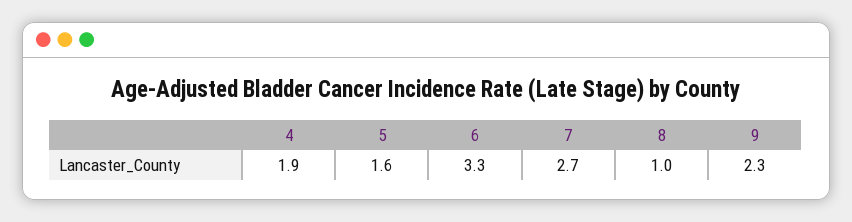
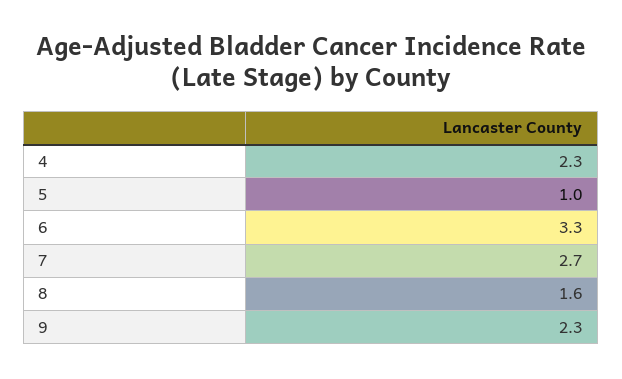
4: 1.9 -> 2.3
5: 1.6 -> 1
8: 1 -> 1.6

